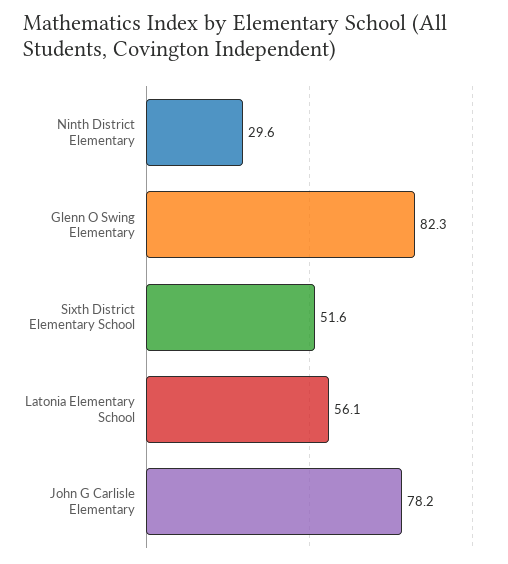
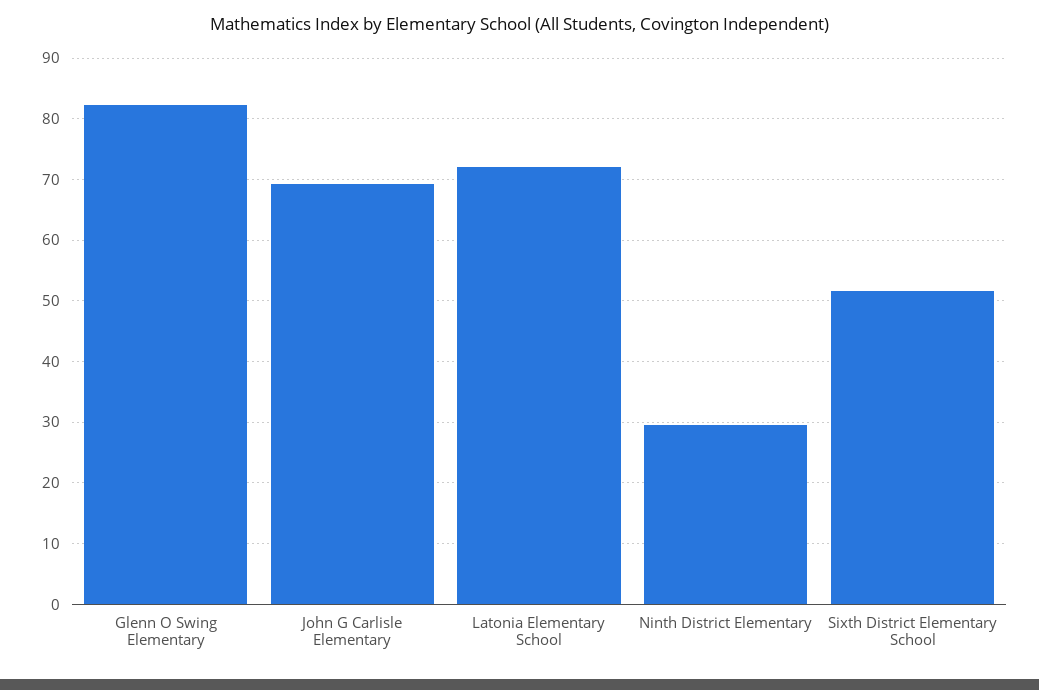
Latonia Elementary School: 56.1 -> 72
John G Carlisle Elementary: 78.2 -> 69

